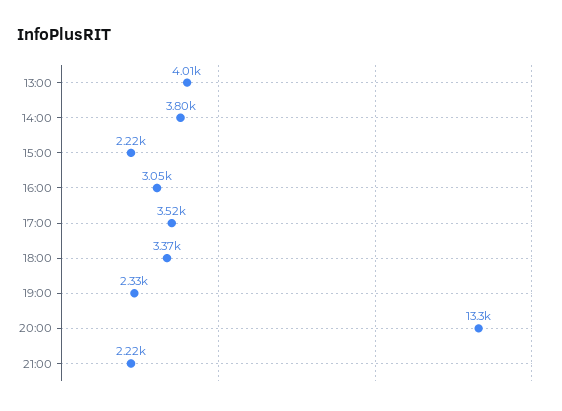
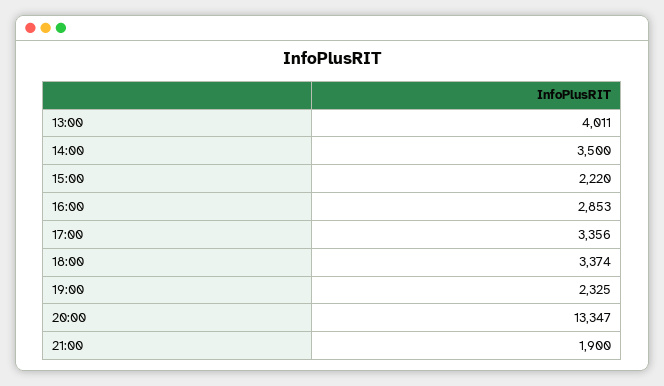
14:00: 3800 -> 3500
16:00: 3050 -> 2853
17:00: 3520 -> 3356
21:00: 2220 -> 1900

